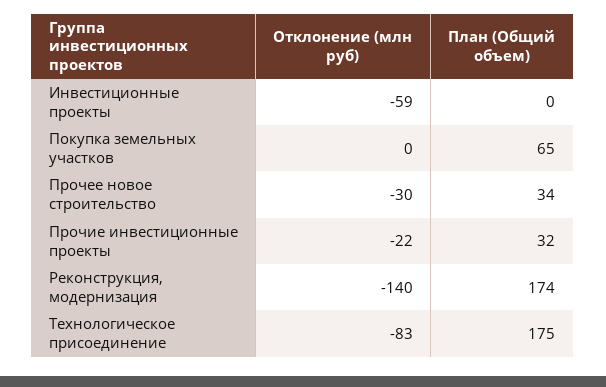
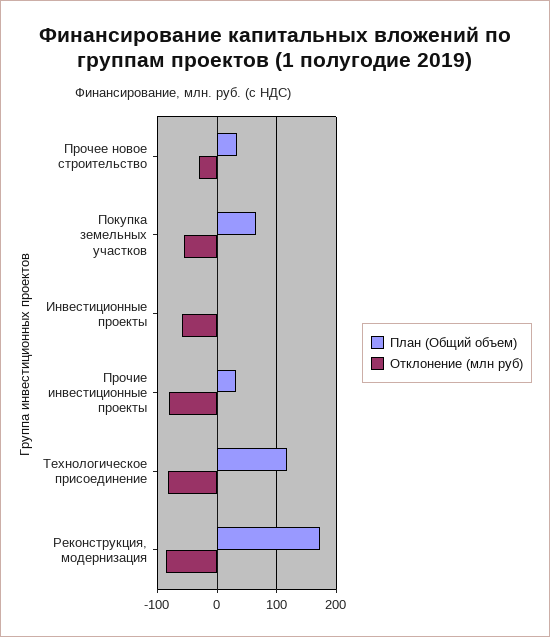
Отклонение (млн руб), Покупка земельных участков: 0 -> -60
Отклонение (млн руб), Прочие инвестиционные проекты: -22 -> -80
Отклонение (млн руб), Реконструкция, модернизация: -140 -> -80
План (Общий объем), Технологическое присоединение: 175 -> 120

